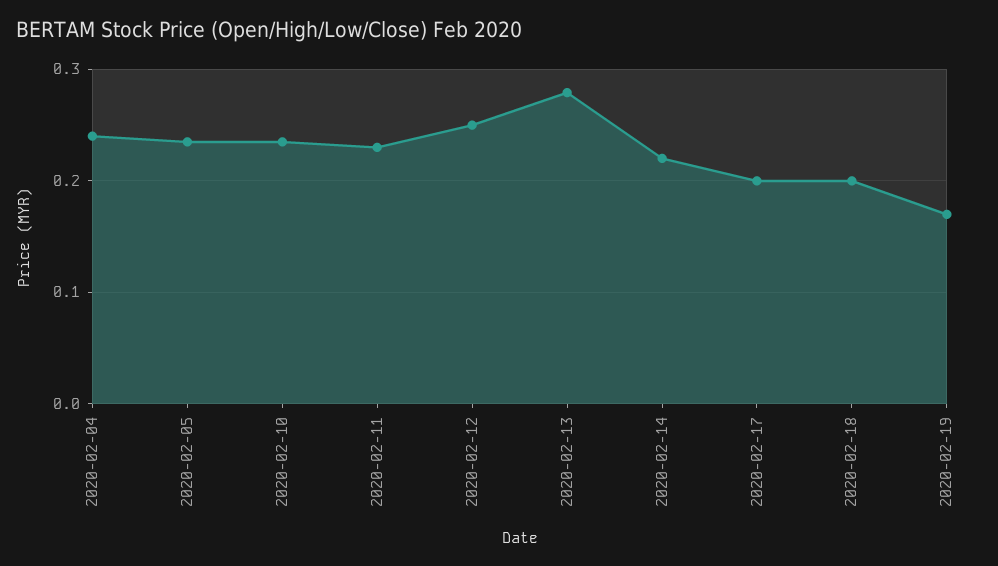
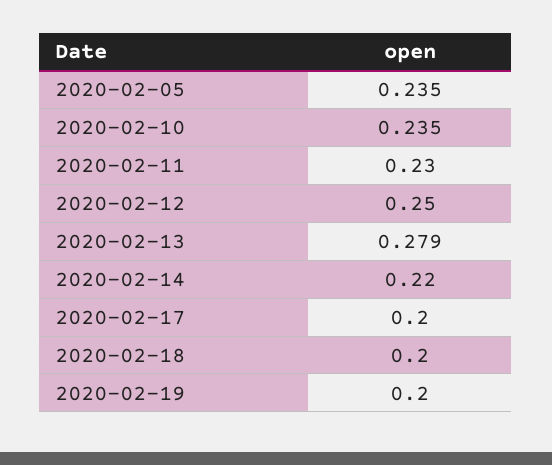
2020-02-04: 0.24 -> none
2020-02-19: 0.17 -> 0.2

